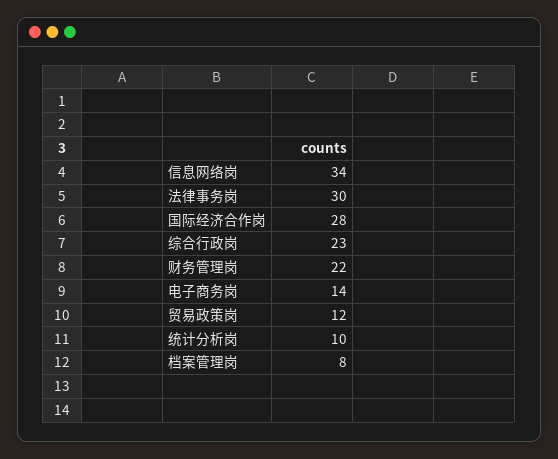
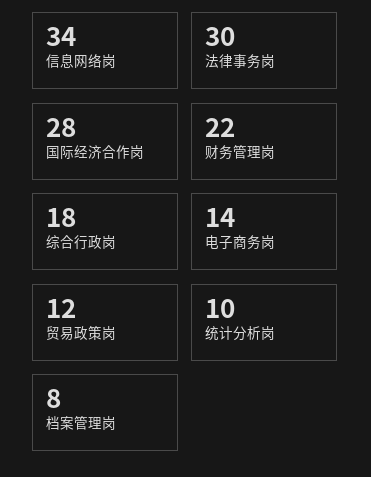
综合行政岗: 23 -> 18

